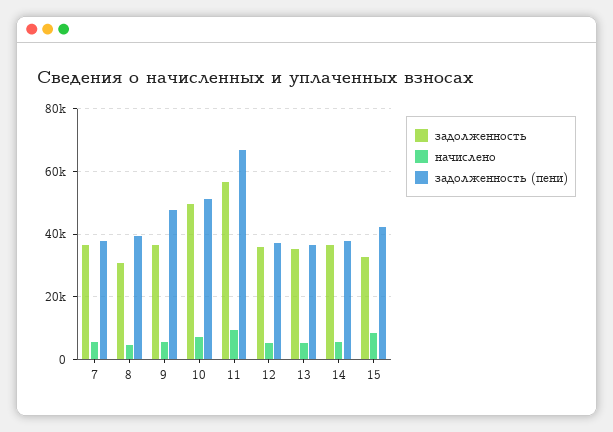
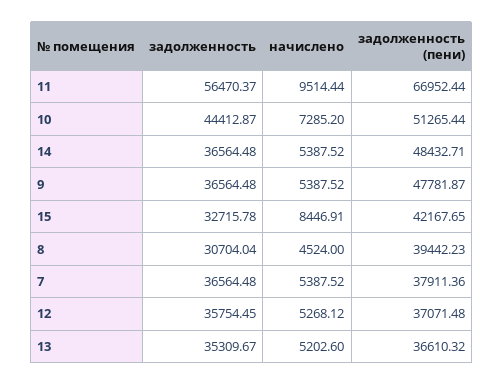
задолженность, 10: 50000 -> 44412.87
задолженность (пени), 14: 38000 -> 48432.71

